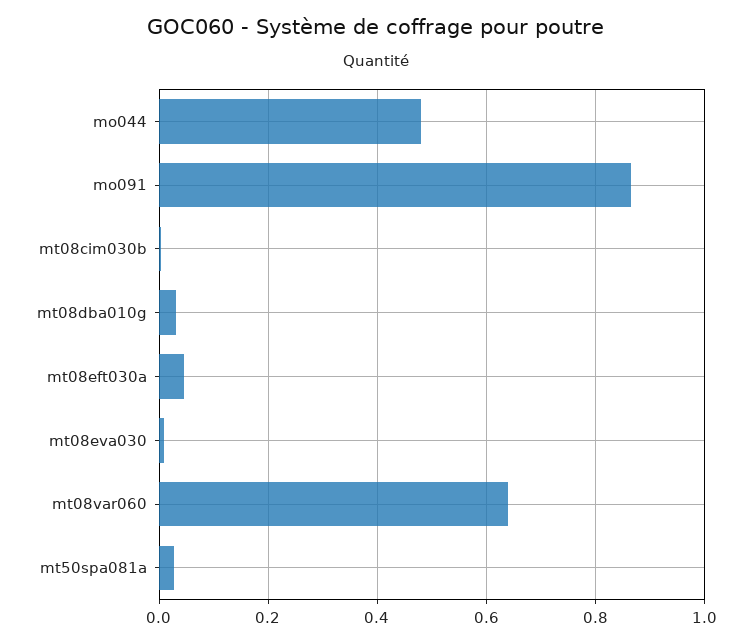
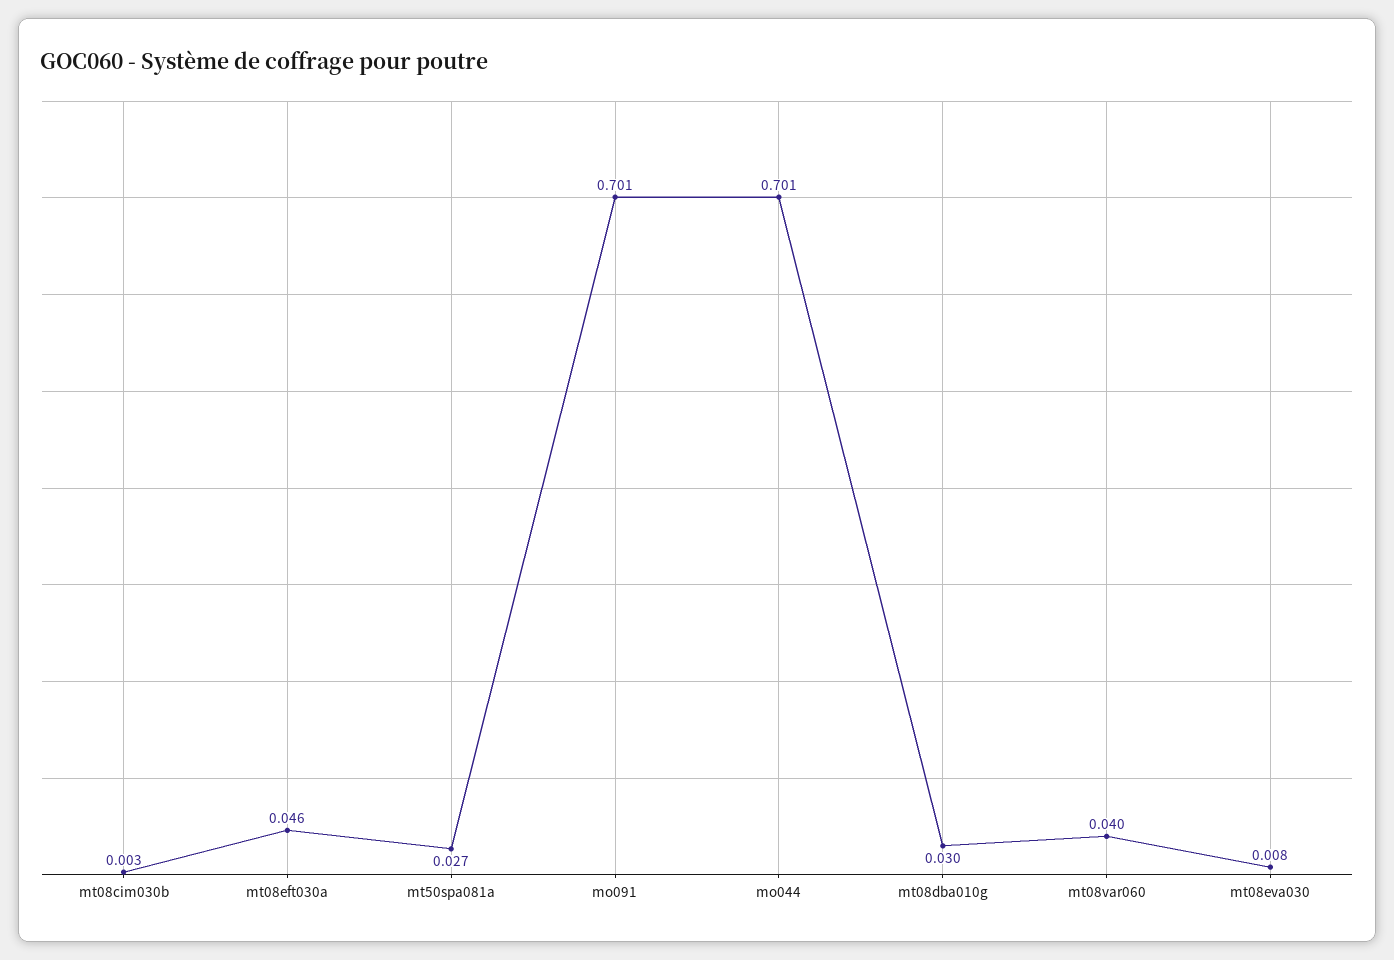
mo044: 0.48 -> 0.701
mo091: 0.86 -> 0.701
mt08var060: 0.64 -> 0.04

